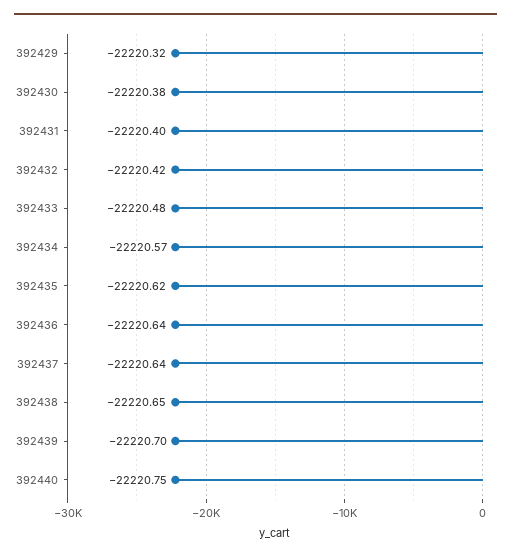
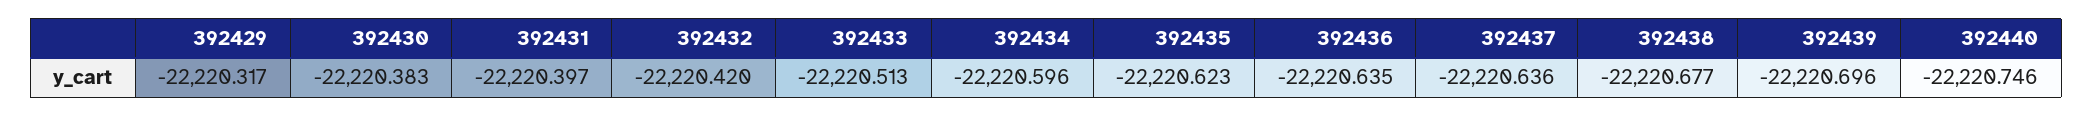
392433: -22220.48 -> -22220.513
392434: -22220.57 -> -22220.596
392438: -22220.65 -> -22220.677

